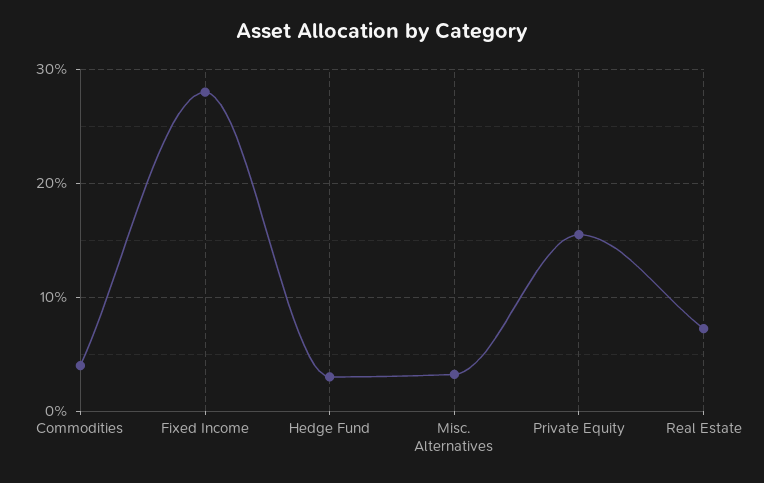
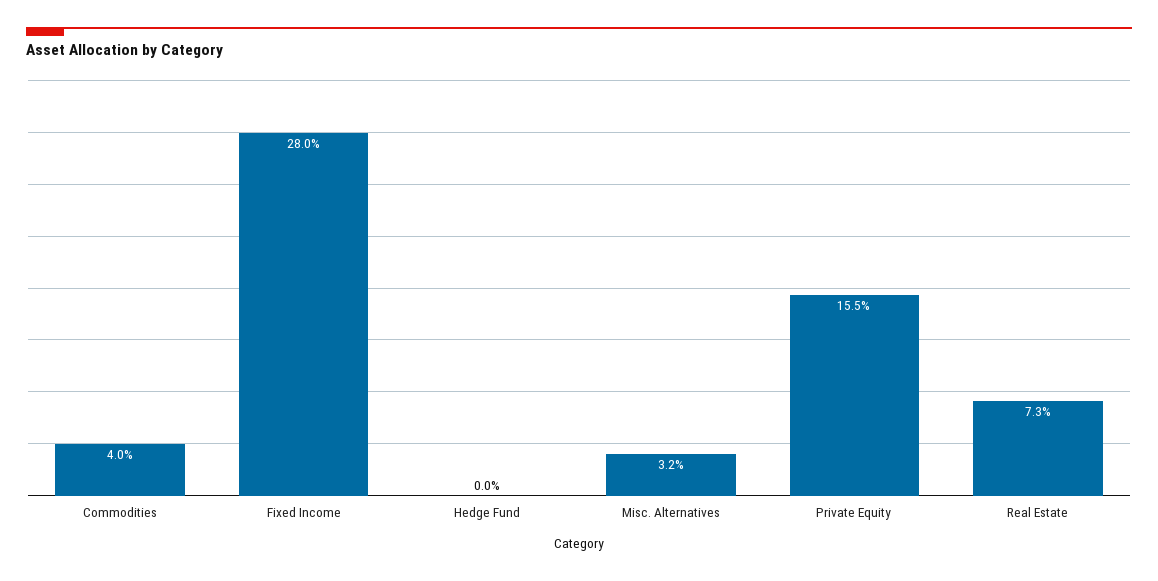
Hedge Fund: 3 -> 0

